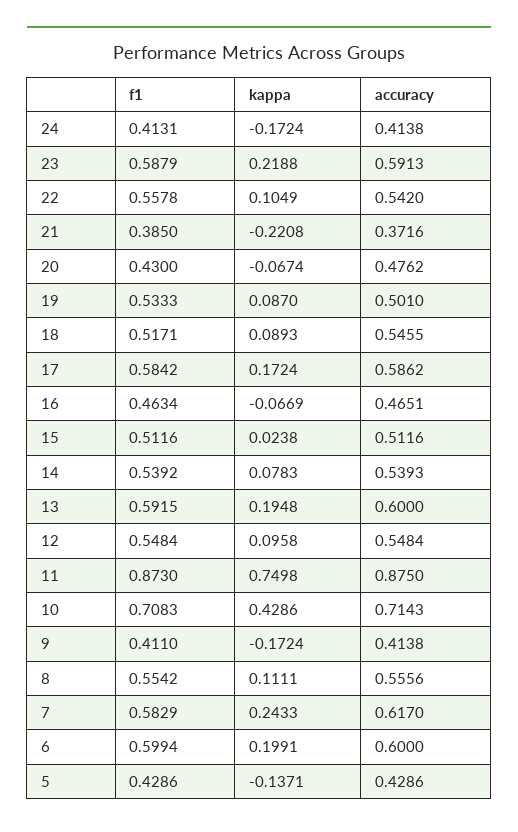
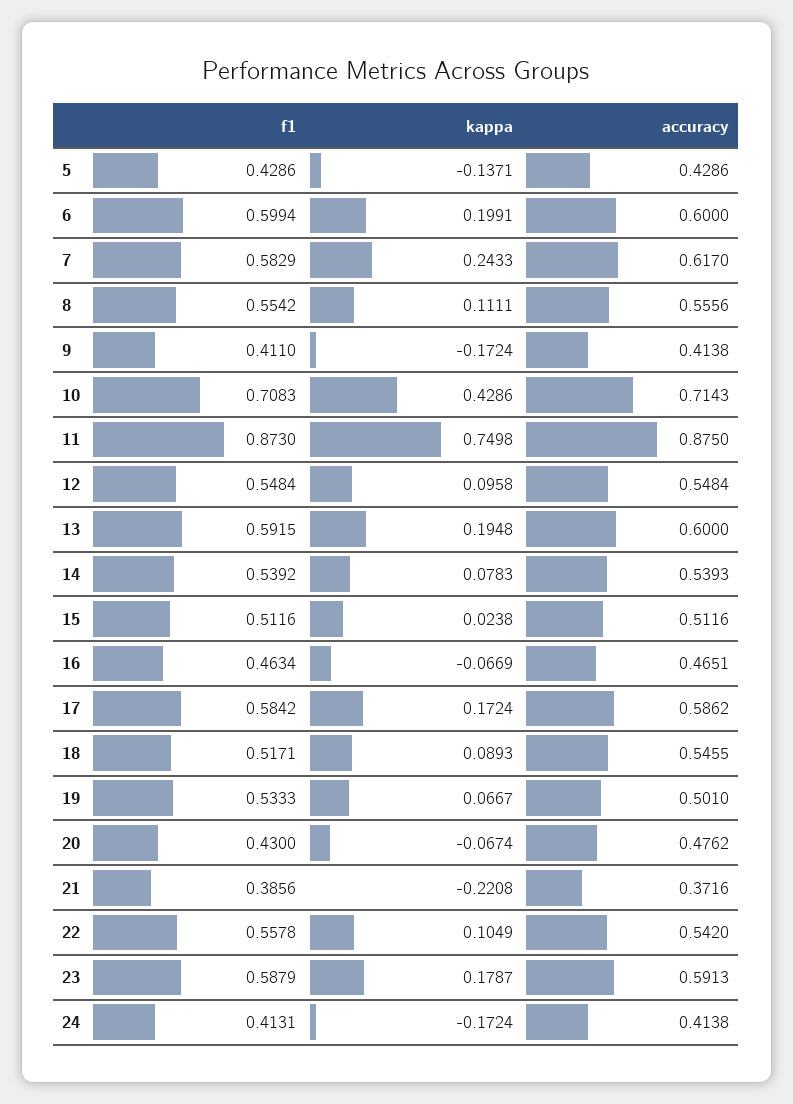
kappa, 23: 0.2188 -> 0.1787
f1, 21: 0.385 -> 0.3856
kappa, 19: 0.087 -> 0.0667

